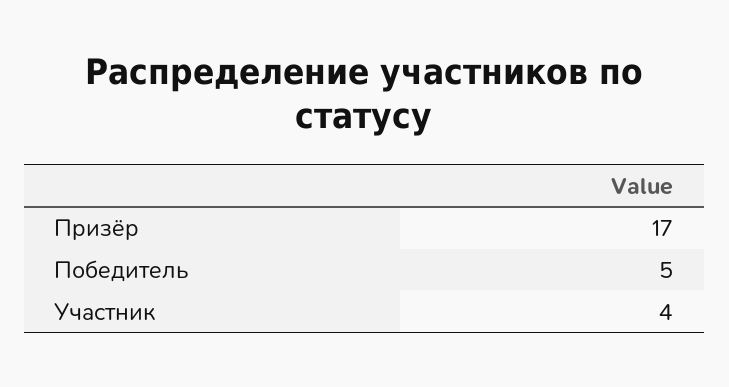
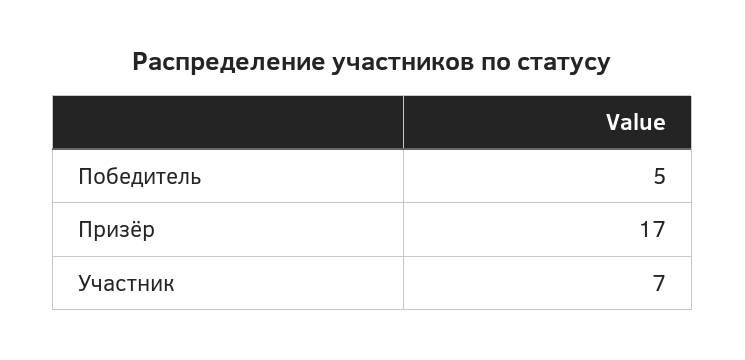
Участник: 4 -> 7

